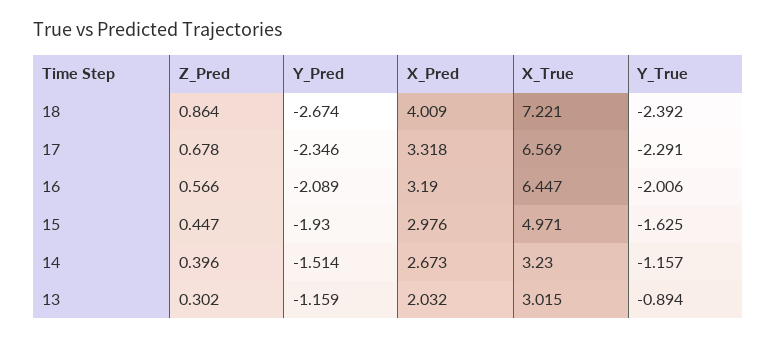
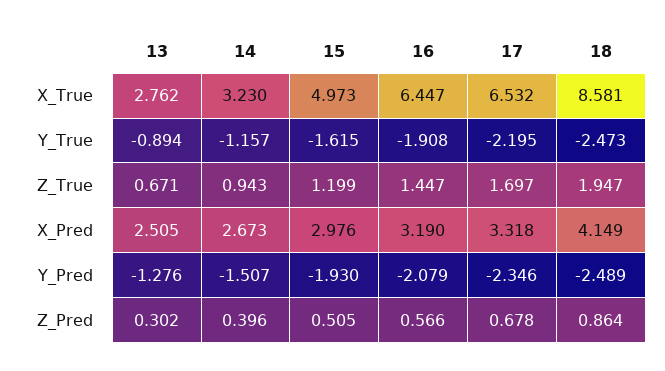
Y_Pred, 18: -2.674 -> -2.489
X_Pred, 18: 4.009 -> 4.149
X_True, 18: 7.221 -> 8.581
Y_True, 18: -2.392 -> -2.473
X_True, 17: 6.569 -> 6.532
Y_True, 17: -2.291 -> -2.195
Y_Pred, 16: -2.089 -> -2.079
Y_True, 16: -2.006 -> -1.908
Z_Pred, 15: 0.447 -> 0.505
X_True, 15: 4.971 -> 4.973
Y_True, 15: -1.625 -> -1.615
Y_Pred, 14: -1.514 -> -1.507
Y_Pred, 13: -1.159 -> -1.276
X_Pred, 13: 2.032 -> 2.505
X_True, 13: 3.015 -> 2.762
Z_True, 13: none -> 0.671
Z_True, 14: none -> 0.943
Z_True, 15: none -> 1.199
Z_True, 16: none -> 1.447
Z_True, 17: none -> 1.697
Z_True, 18: none -> 1.947

